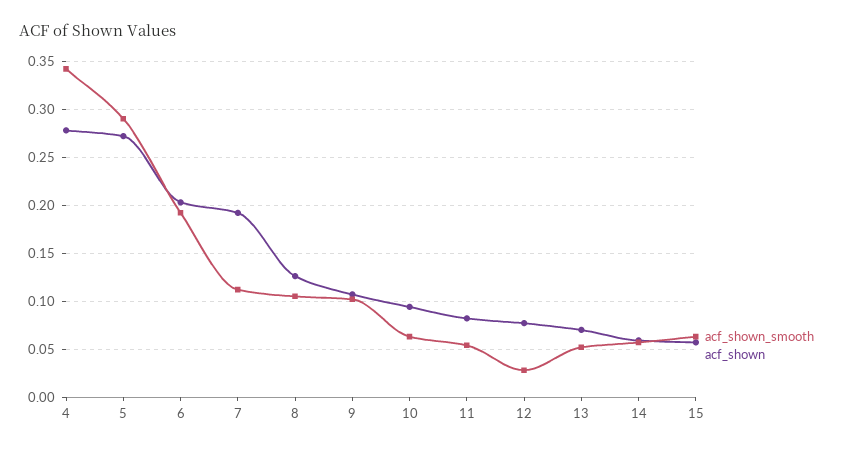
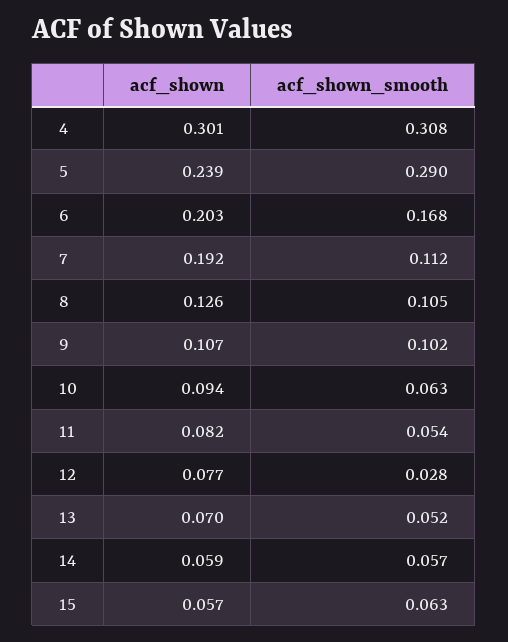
acf_shown_smooth, 4: 0.34 -> 0.308
acf_shown, 4: 0.28 -> 0.301
acf_shown, 5: 0.27 -> 0.239
acf_shown_smooth, 6: 0.19 -> 0.168

